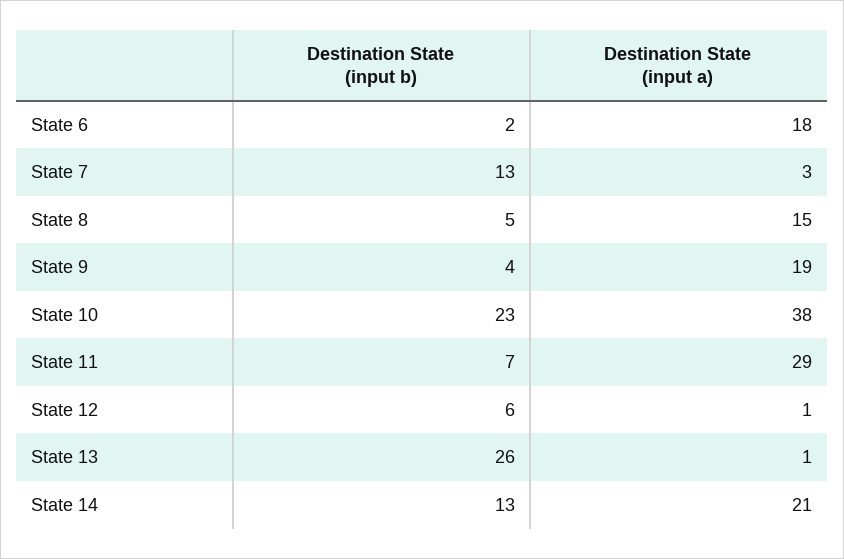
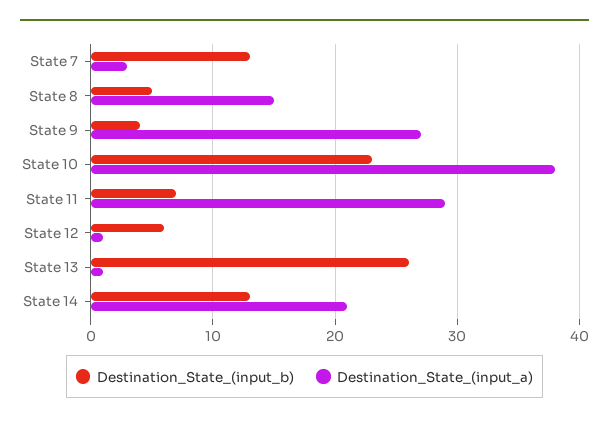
Destination State (input b), State 6: 2 -> none
Destination State (input a), State 6: 18 -> none
Destination State (input a), State 9: 19 -> 27

